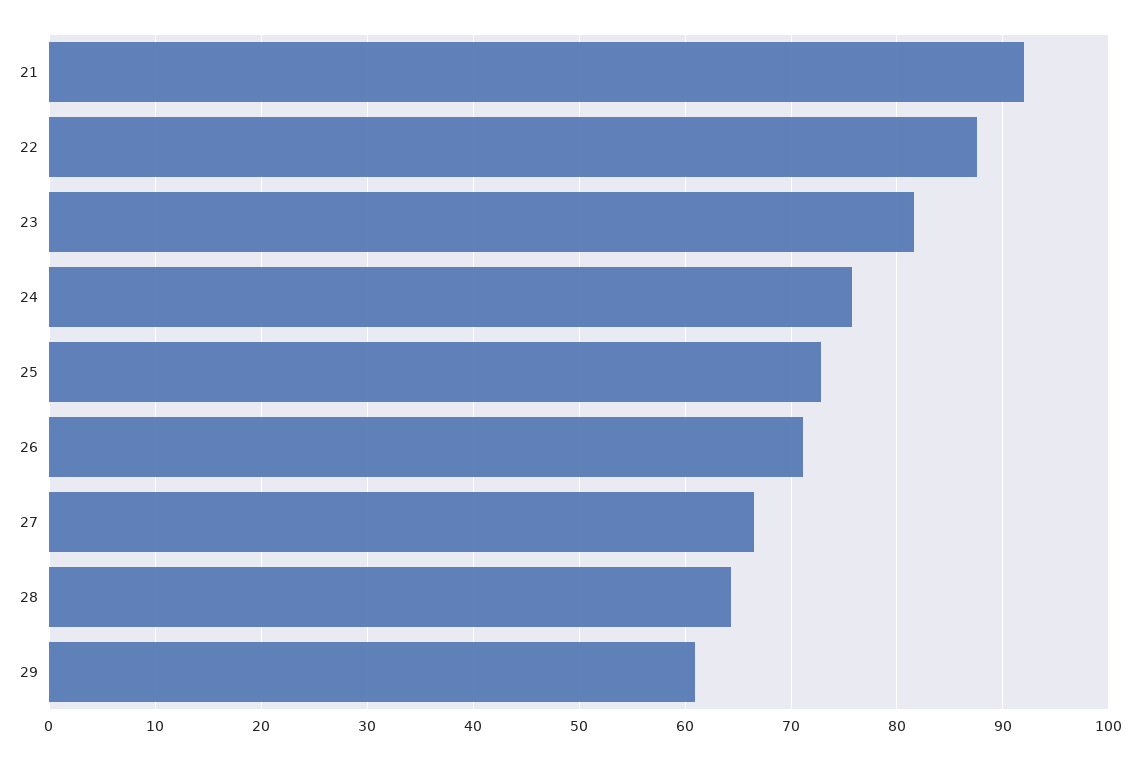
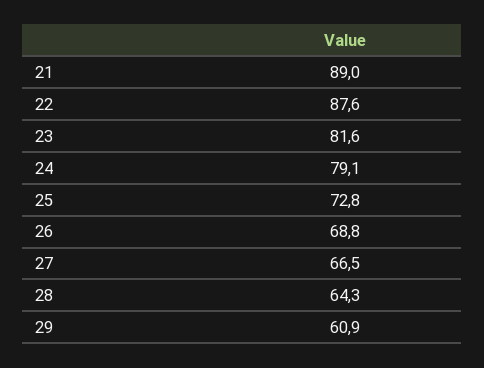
21: 92 -> 89
24: 76 -> 79.1
26: 71 -> 68.8

